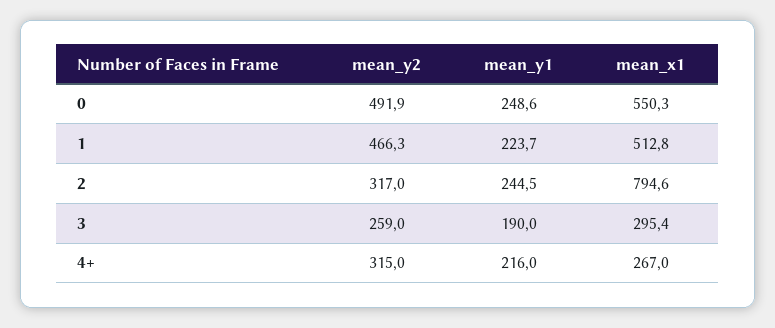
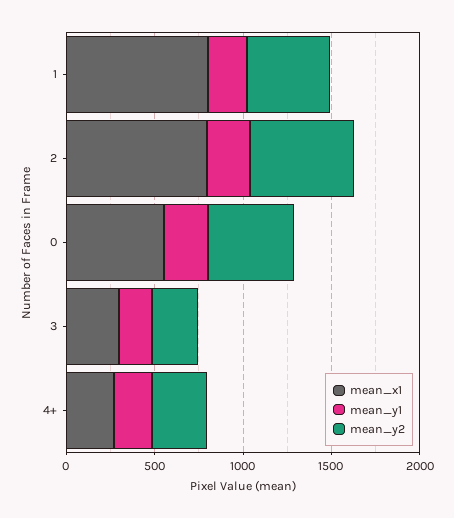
mean_x1, 1: 512.8 -> 800
mean_y2, 2: 317 -> 600

